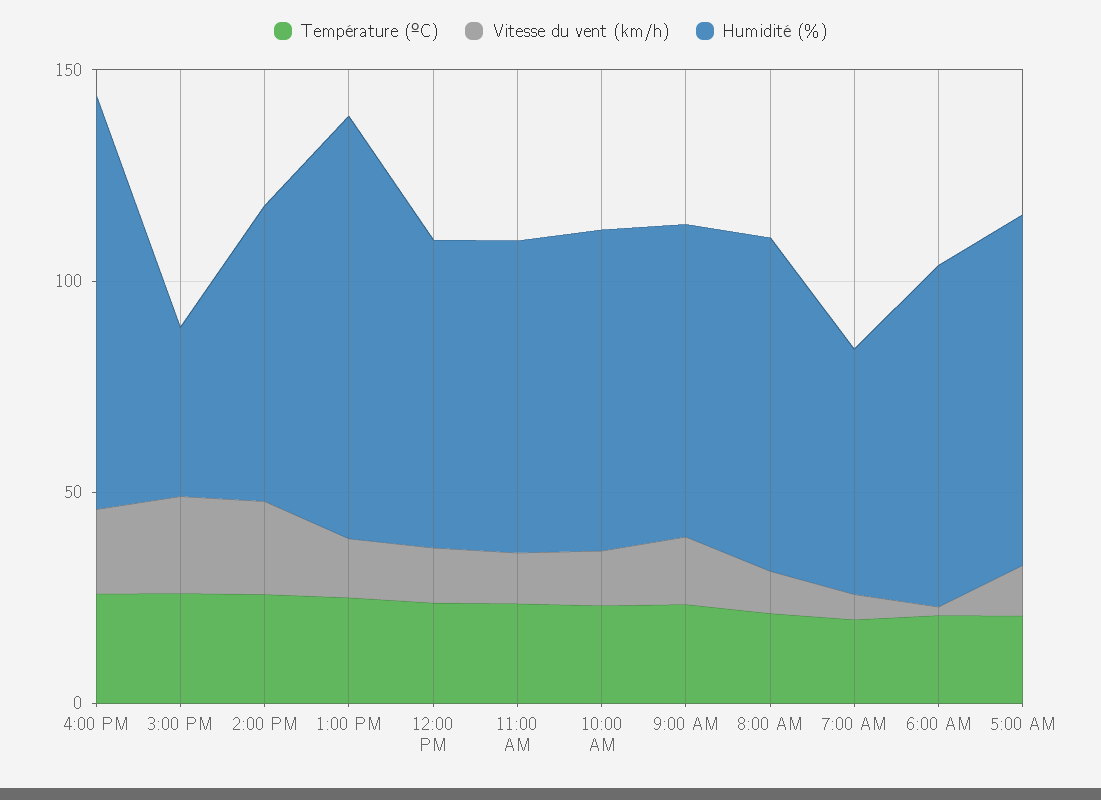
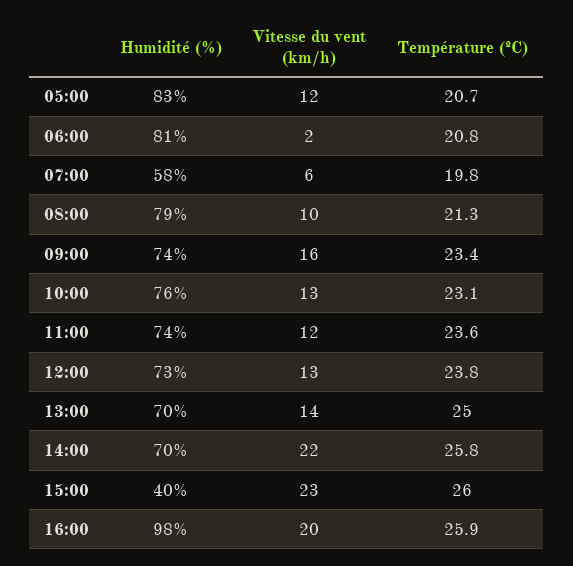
Humidité (%), 1:00 PM: 100 -> 70

